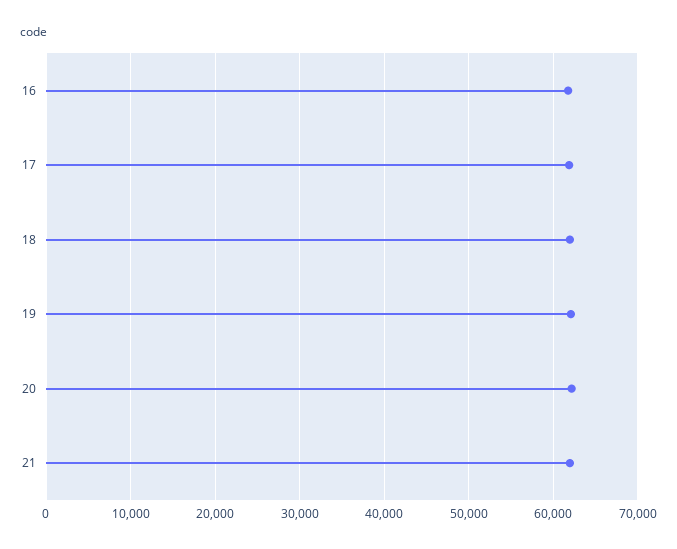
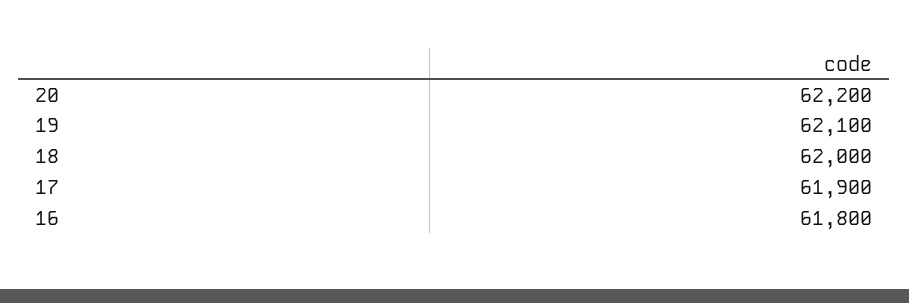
21: 62000 -> none

